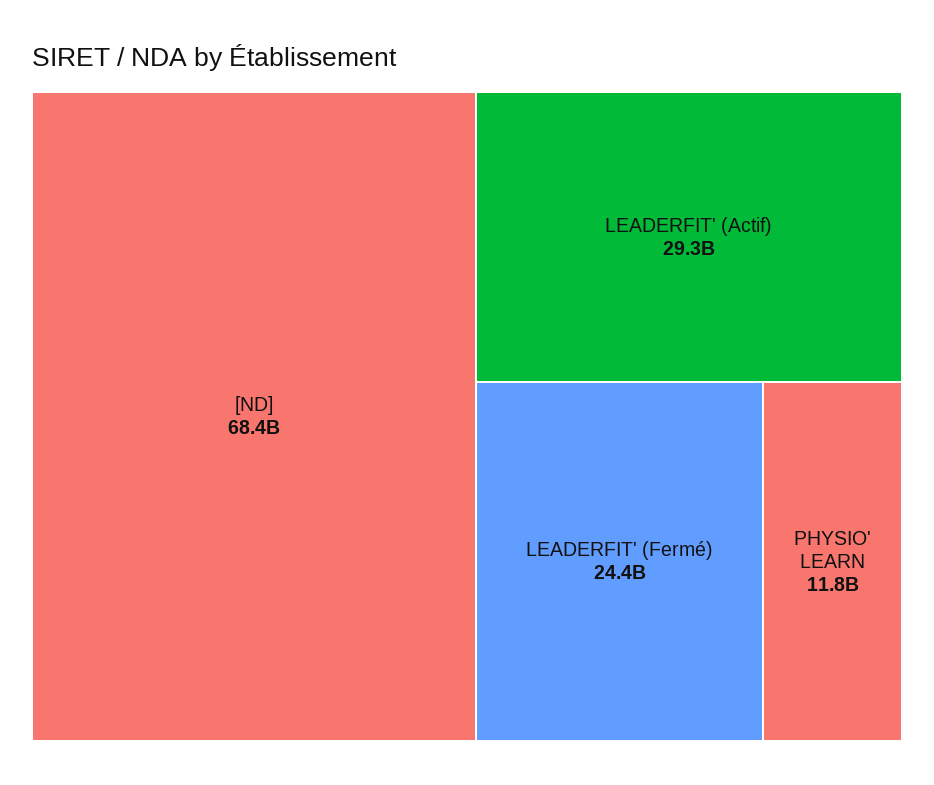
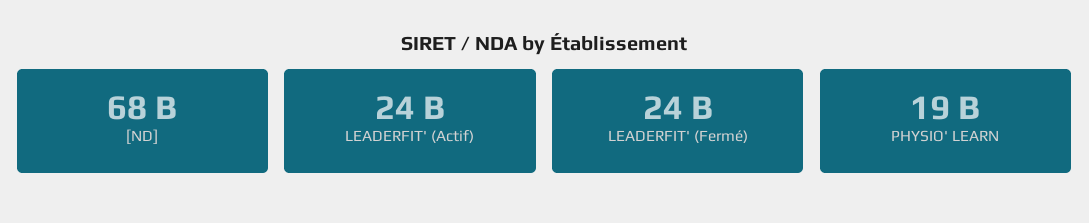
LEADERFIT' (Actif): 29300000000 -> 24000000000
PHYSIO' LEARN: 11800000000 -> 19000000000

